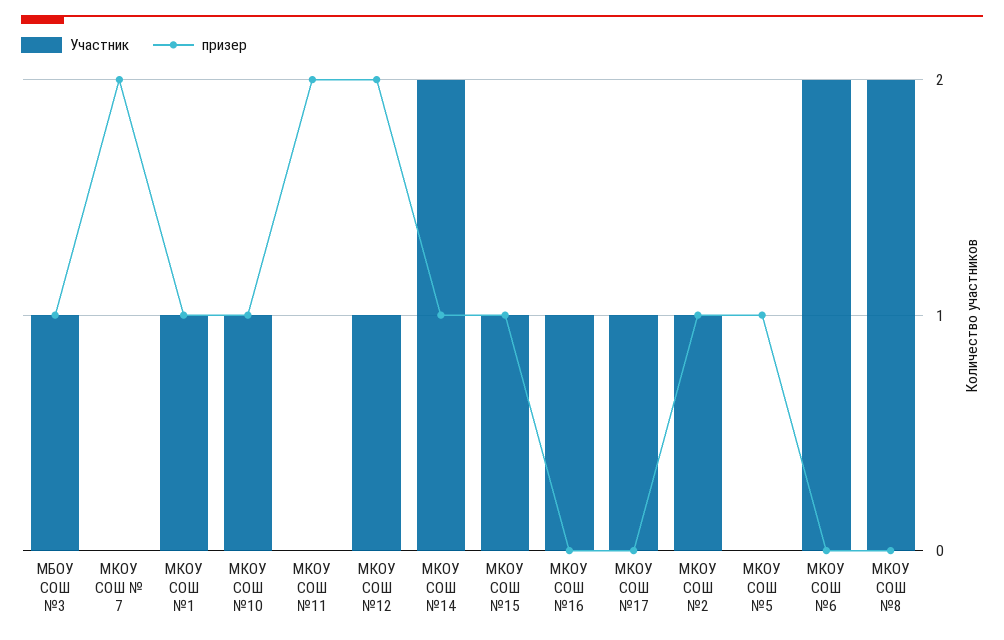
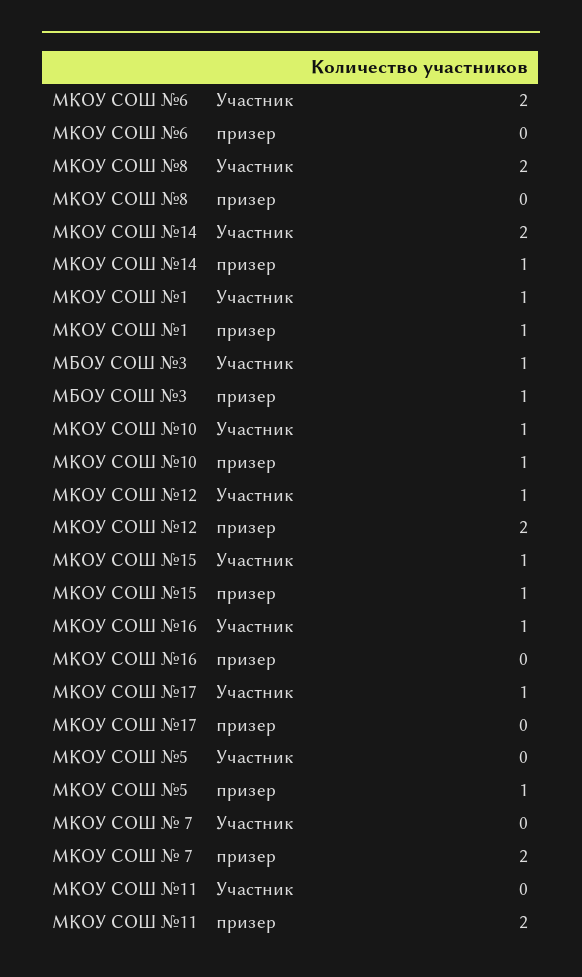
Участник, МКОУ СОШ №2: 1 -> none
призер, МКОУ СОШ №2: 1 -> none

